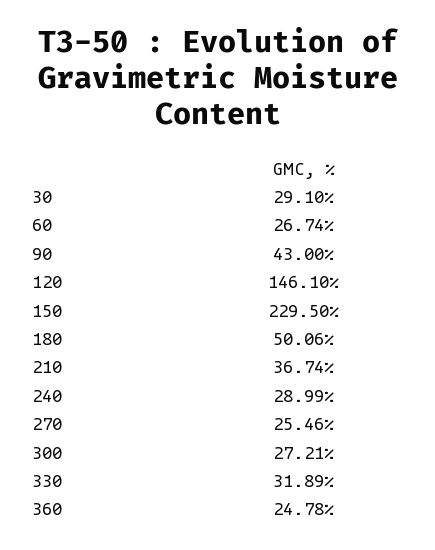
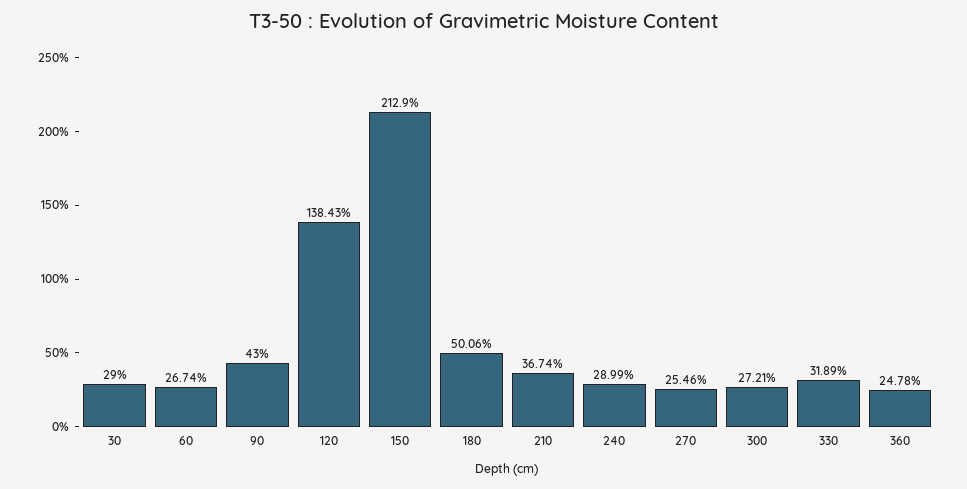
30: 29.1 -> 29
120: 146.1 -> 138.43
150: 229.5 -> 212.9

